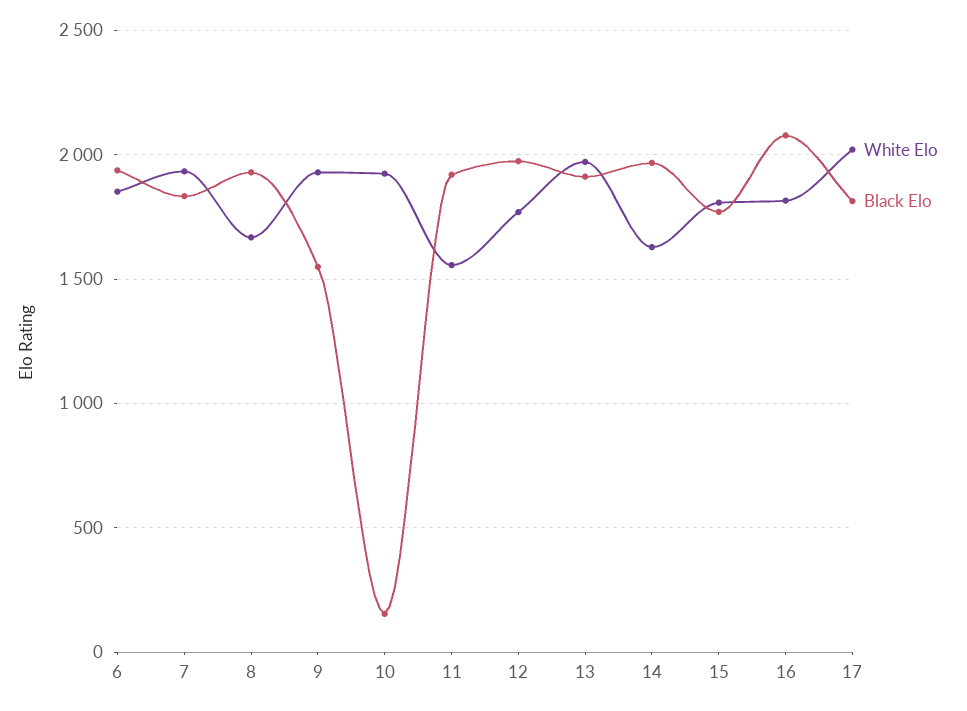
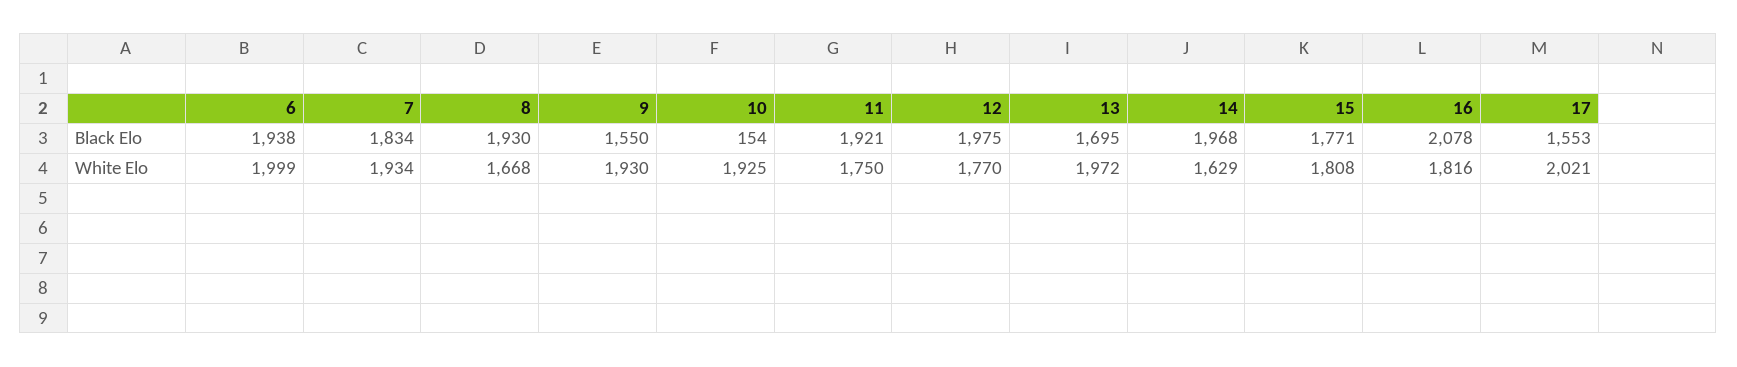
White Elo, 6: 1850 -> 1999
White Elo, 11: 1550 -> 1750
Black Elo, 13: 1900 -> 1695
Black Elo, 17: 1800 -> 1553

